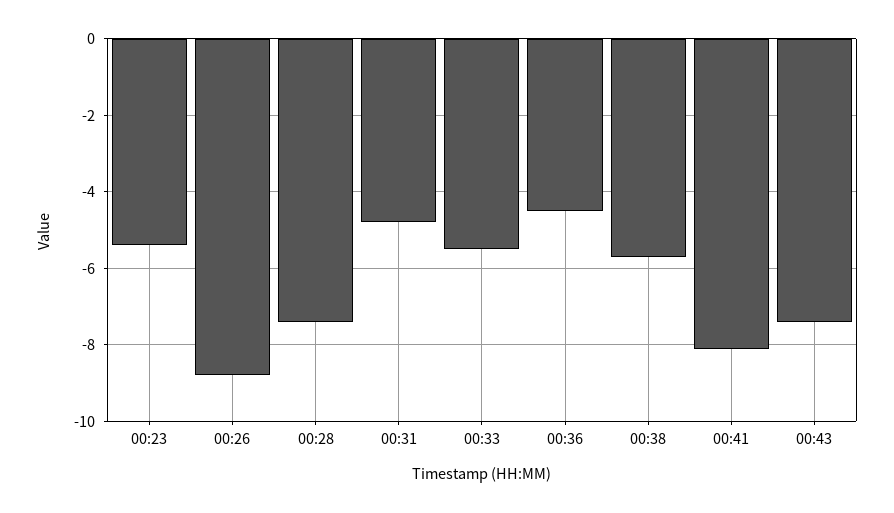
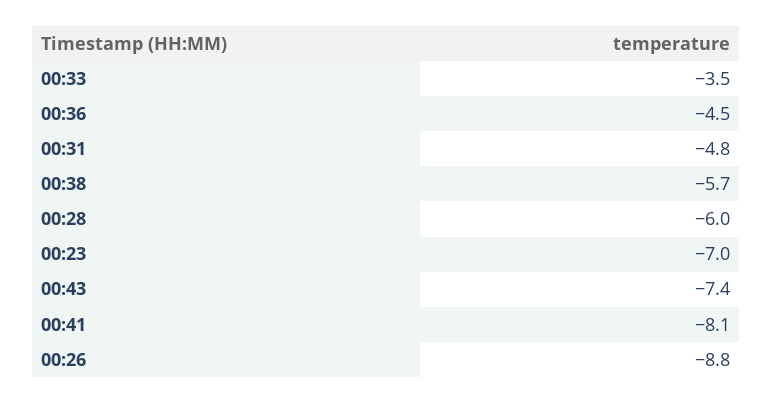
00:23: -5.5 -> -7
00:28: -7.5 -> -6
00:33: -5.5 -> -3.5

